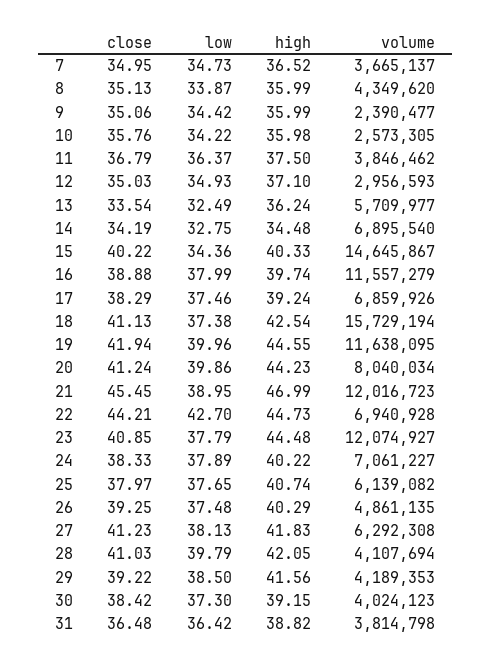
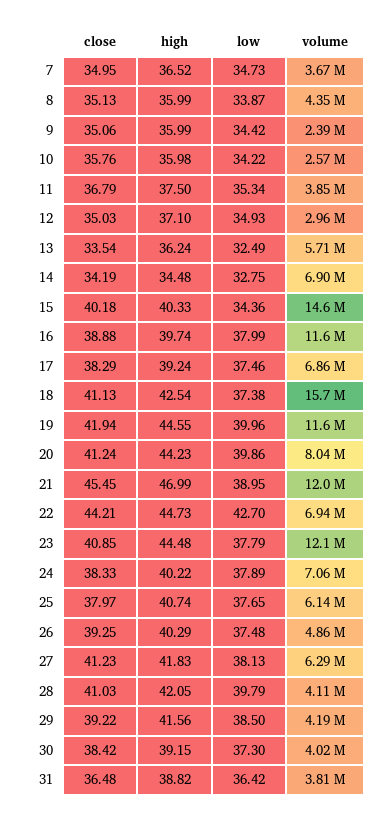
low, 11: 36.37 -> 35.34
close, 15: 40.22 -> 40.18

